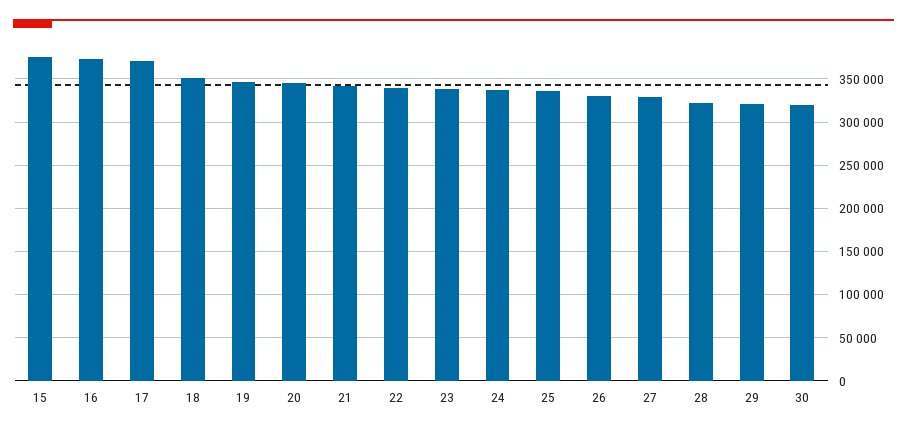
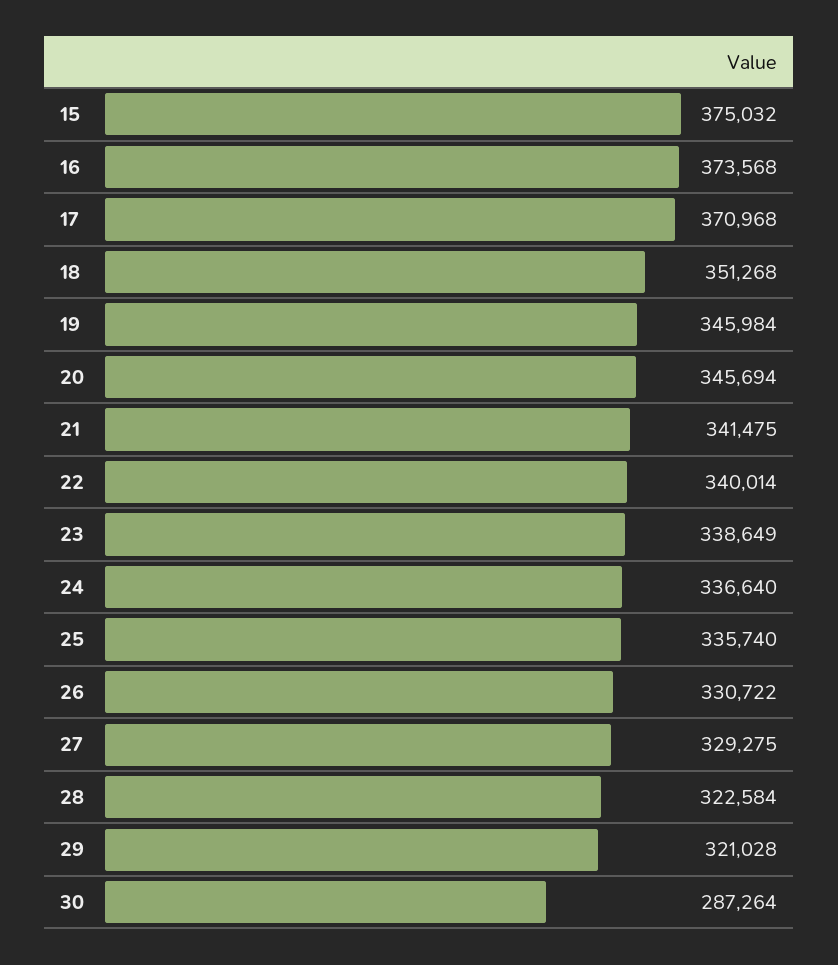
30: 320000 -> 287264

